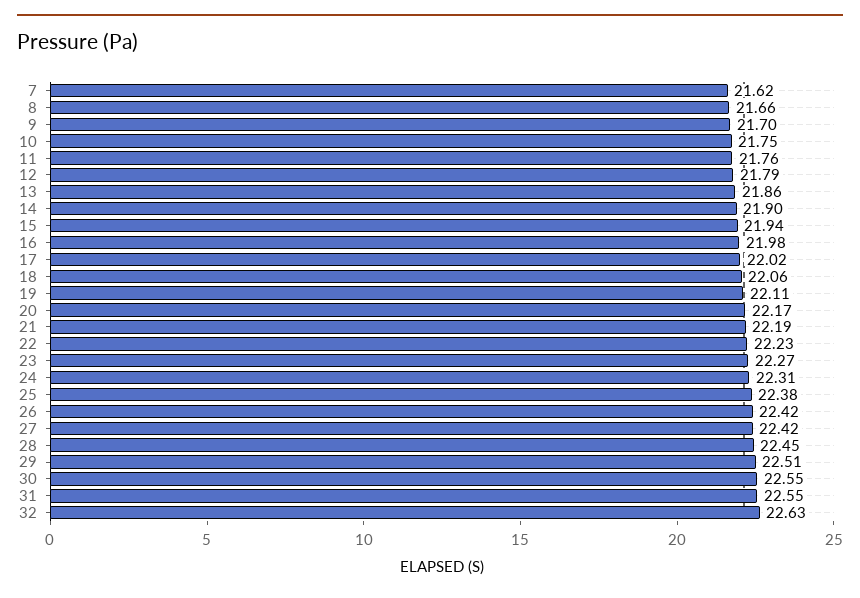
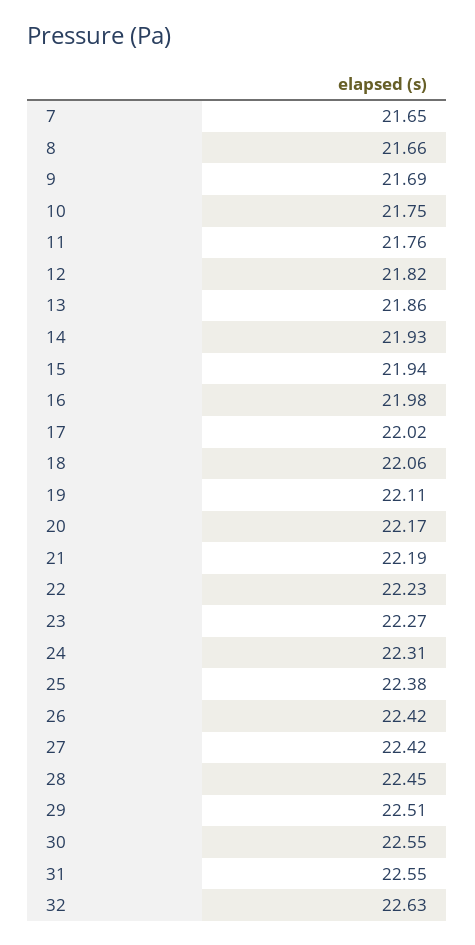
7: 21.62 -> 21.65
9: 21.7 -> 21.69
12: 21.79 -> 21.82
14: 21.9 -> 21.93

